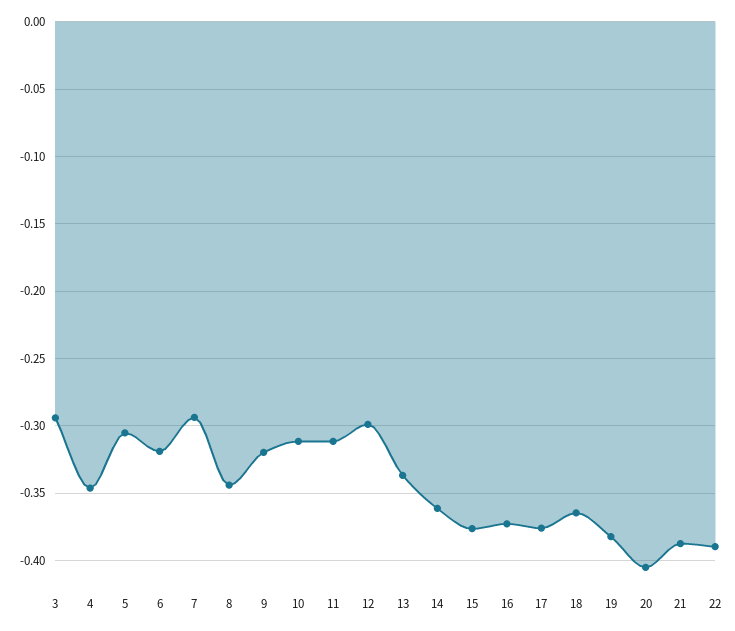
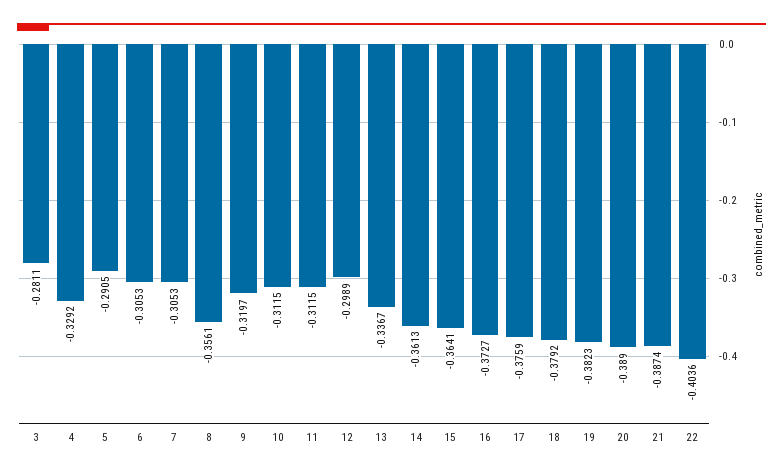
3: -0.295 -> -0.2811
4: -0.345 -> -0.3292
5: -0.305 -> -0.2905
6: -0.32 -> -0.3053
7: -0.295 -> -0.3053
8: -0.345 -> -0.3561
15: -0.375 -> -0.3641
18: -0.365 -> -0.3792
20: -0.405 -> -0.389
22: -0.39 -> -0.4036

